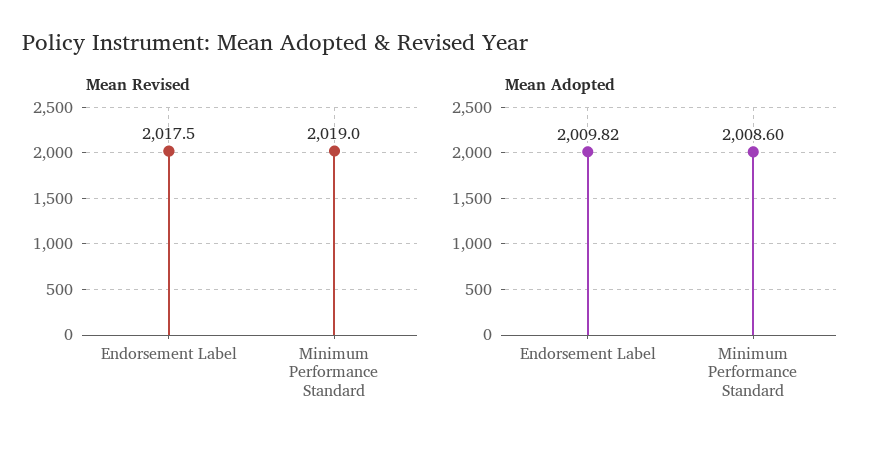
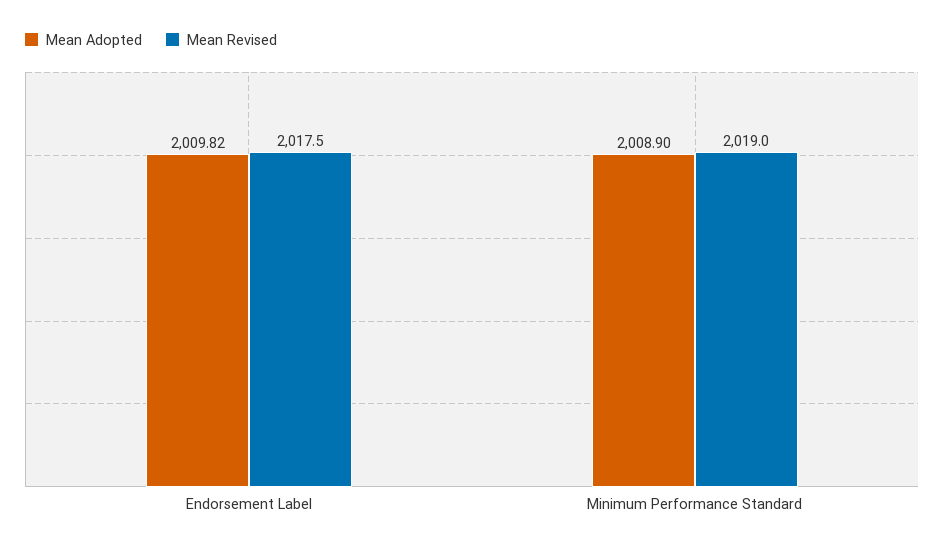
Mean Adopted, Minimum Performance Standard: 2008.6 -> 2008.9

